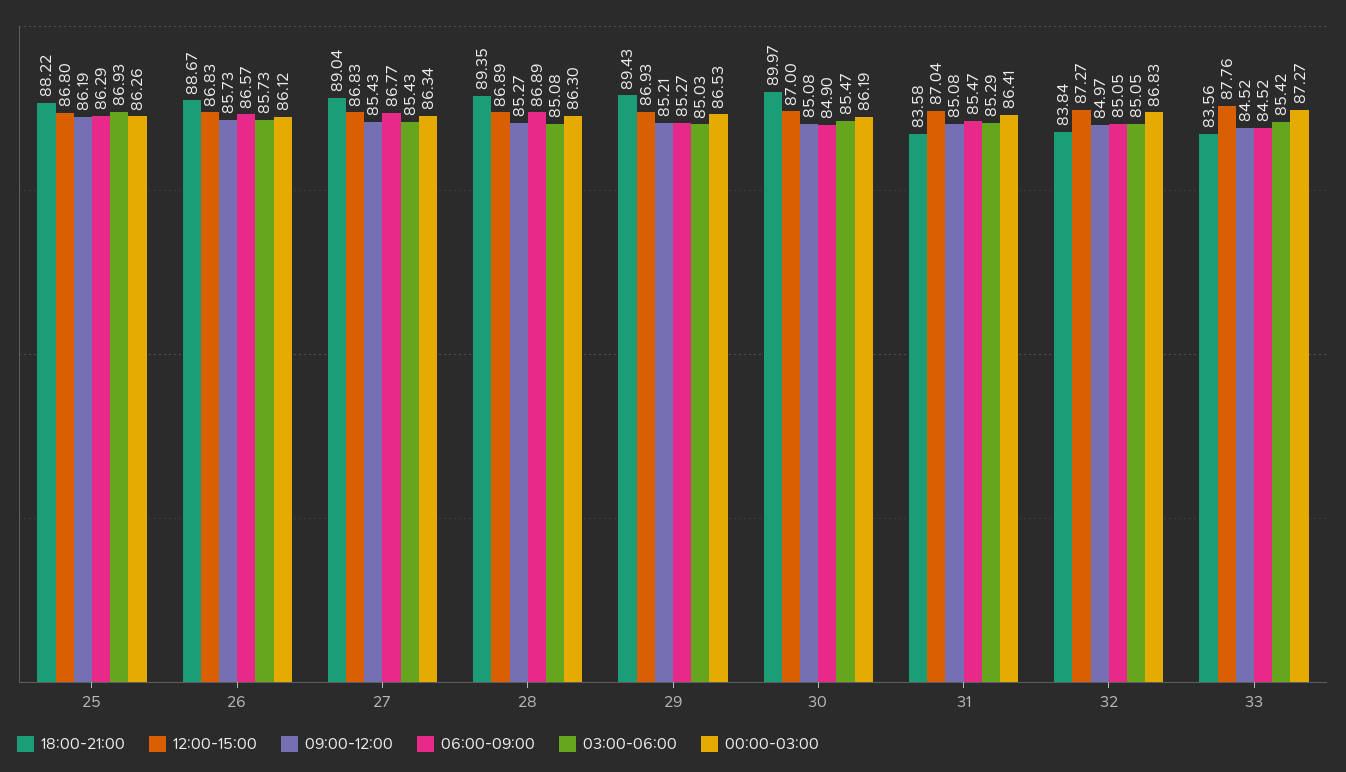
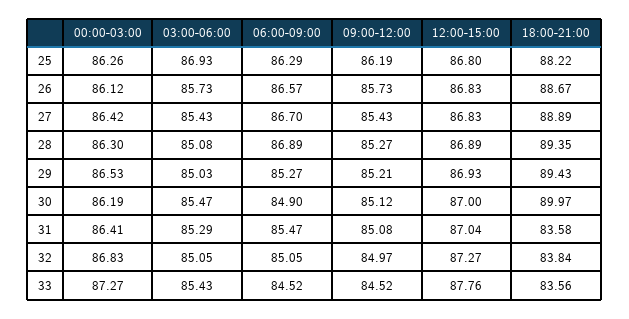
18:00-21:00, 27: 89.04 -> 88.89
06:00-09:00, 27: 86.77 -> 86.7
00:00-03:00, 27: 86.34 -> 86.42
09:00-12:00, 30: 85.08 -> 85.12
03:00-06:00, 33: 85.42 -> 85.43

